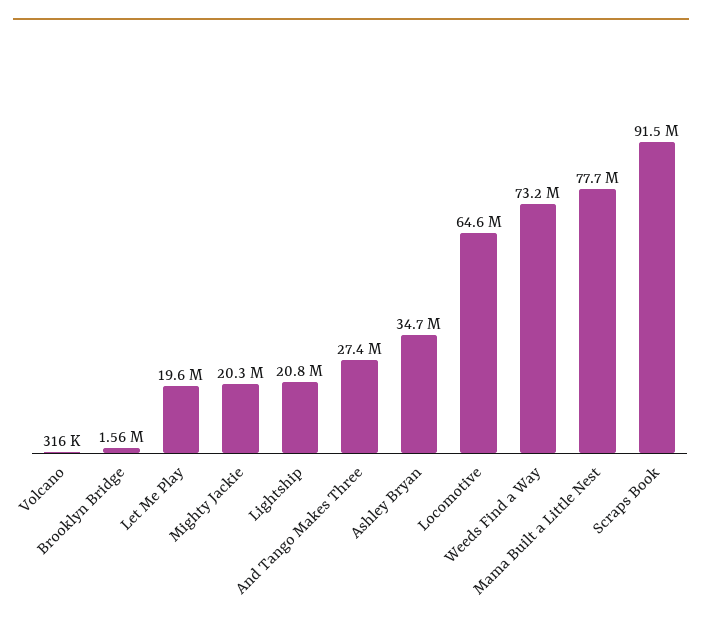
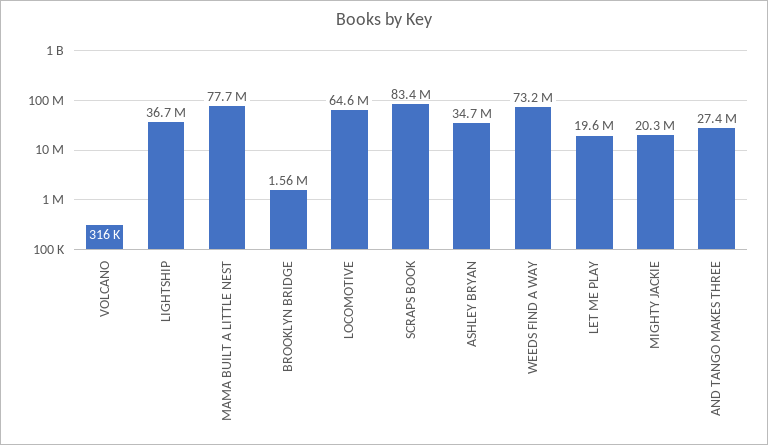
Lightship: 20800000 -> 36700000
Scraps Book: 91500000 -> 83400000

